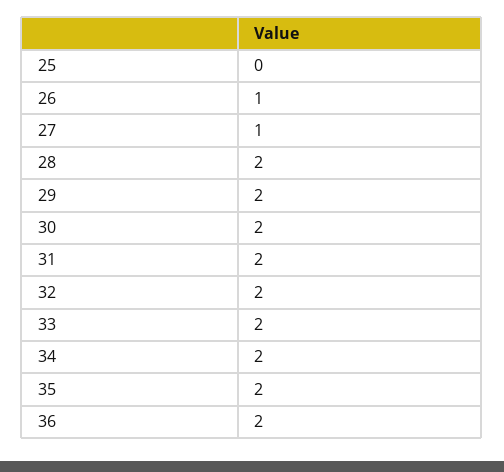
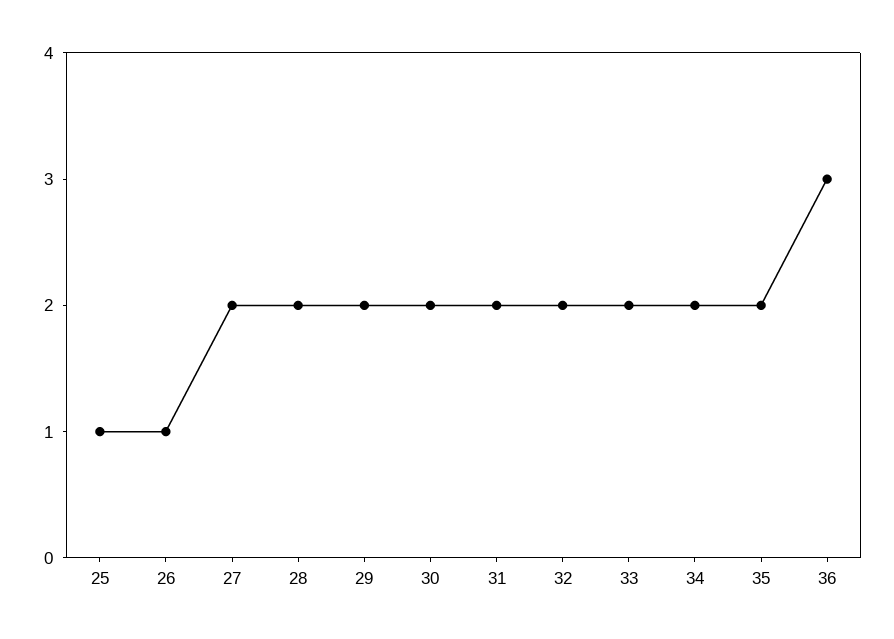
25: 0 -> 1
27: 1 -> 2
36: 2 -> 3

